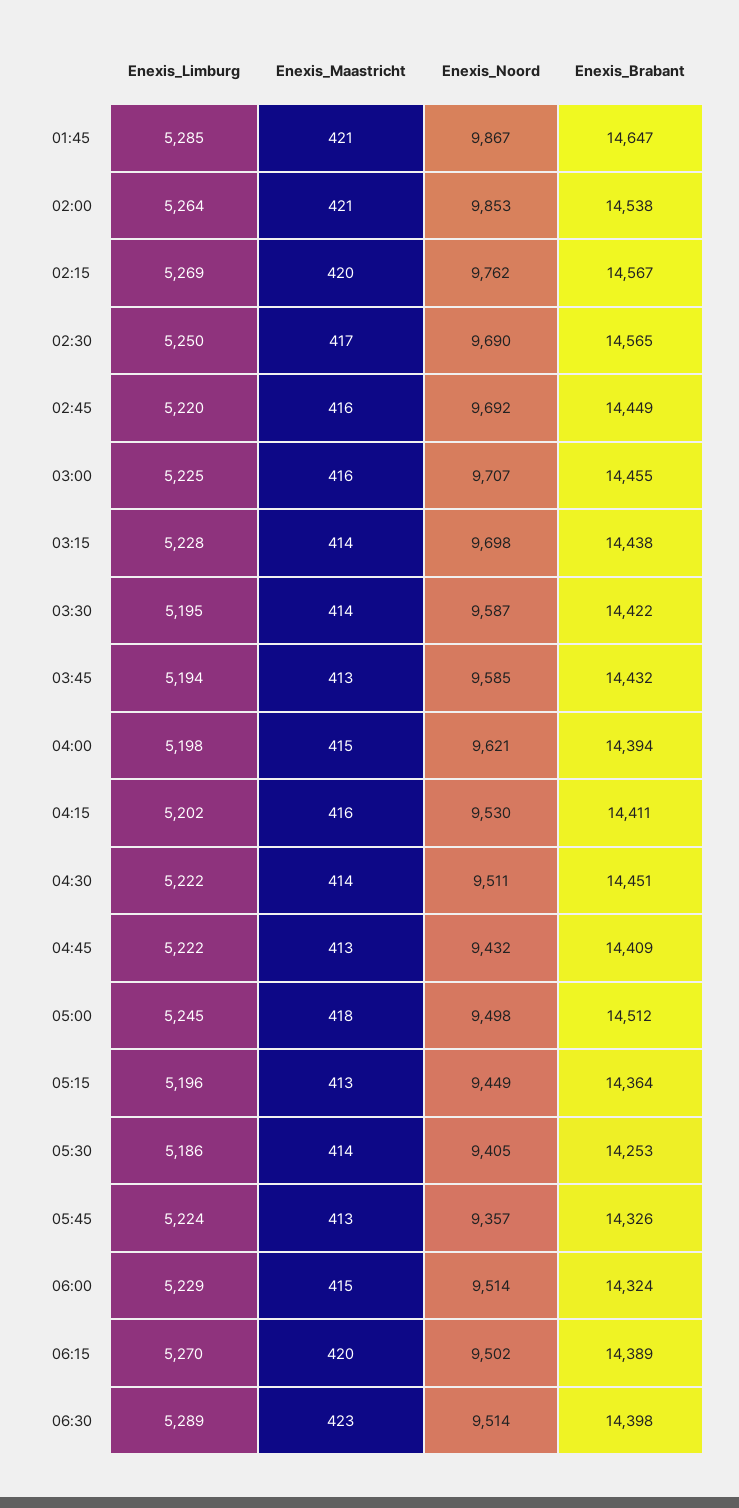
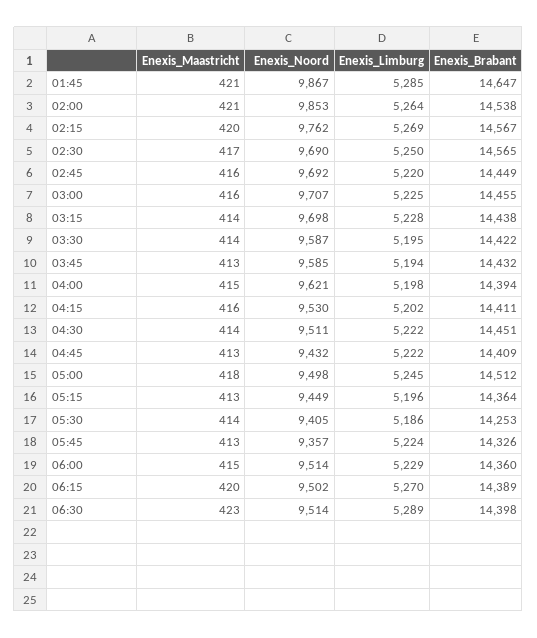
Enexis_Brabant, 06:00: 14324 -> 14360

